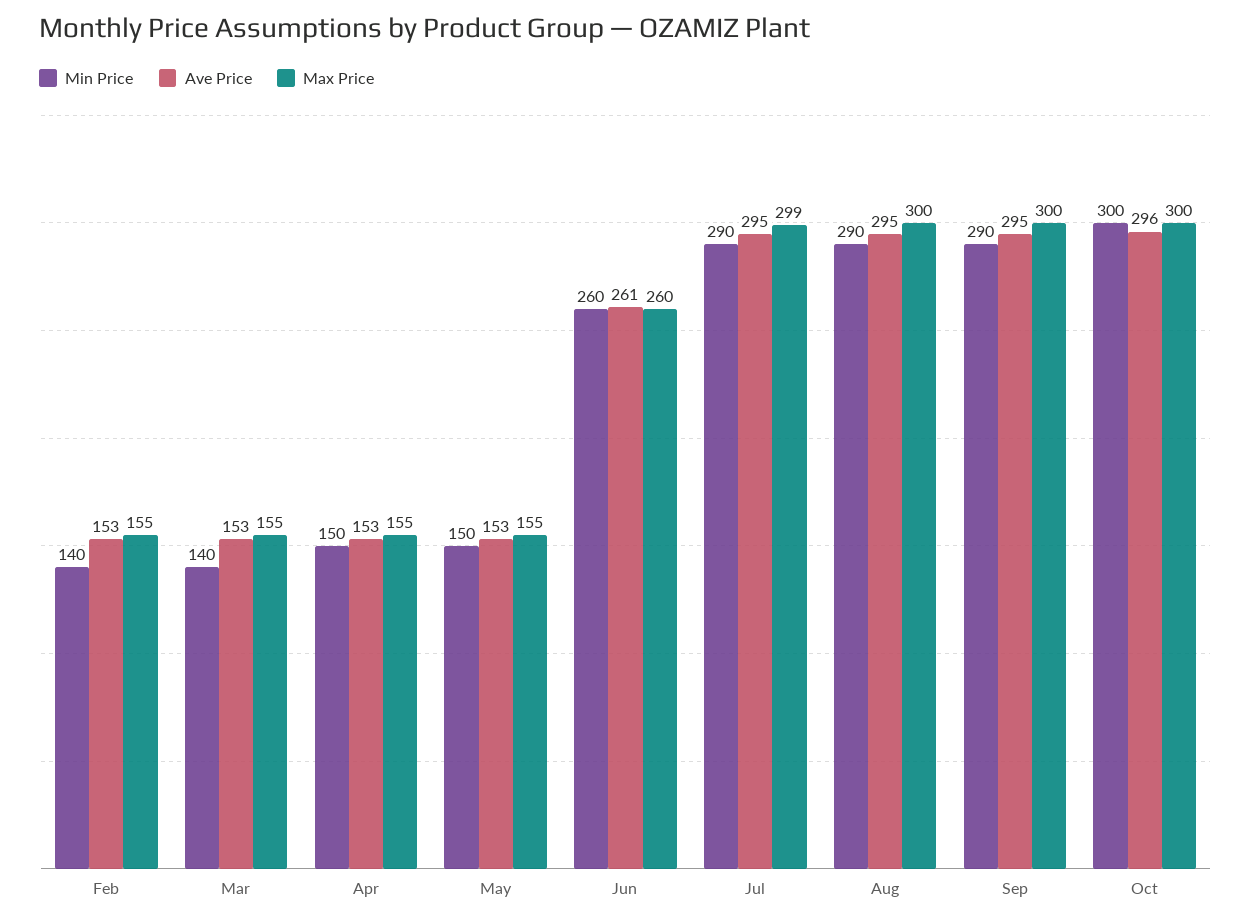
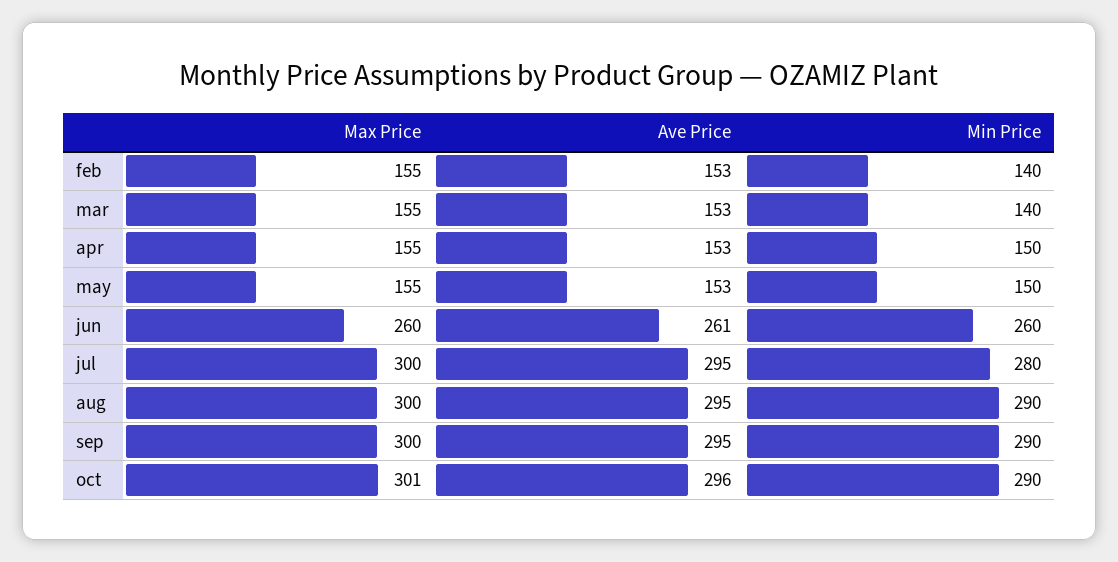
Min Price, Jul: 290 -> 280
Max Price, Jul: 299 -> 300
Min Price, Oct: 300 -> 290
Max Price, Oct: 300 -> 301

